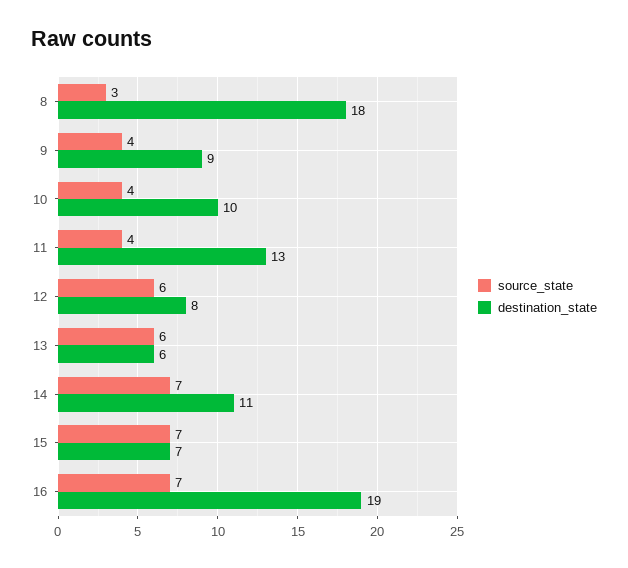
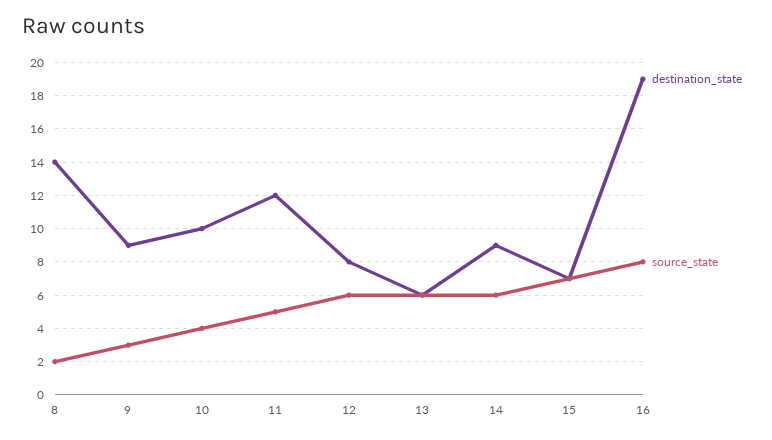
source_state, 8: 3 -> 2
destination_state, 8: 18 -> 14
source_state, 9: 4 -> 3
source_state, 11: 4 -> 5
destination_state, 11: 13 -> 12
source_state, 14: 7 -> 6
destination_state, 14: 11 -> 9
source_state, 16: 7 -> 8

